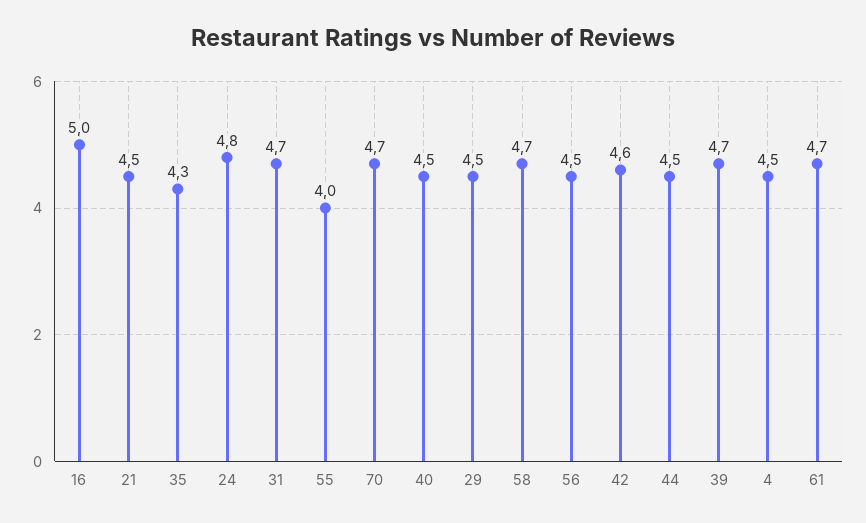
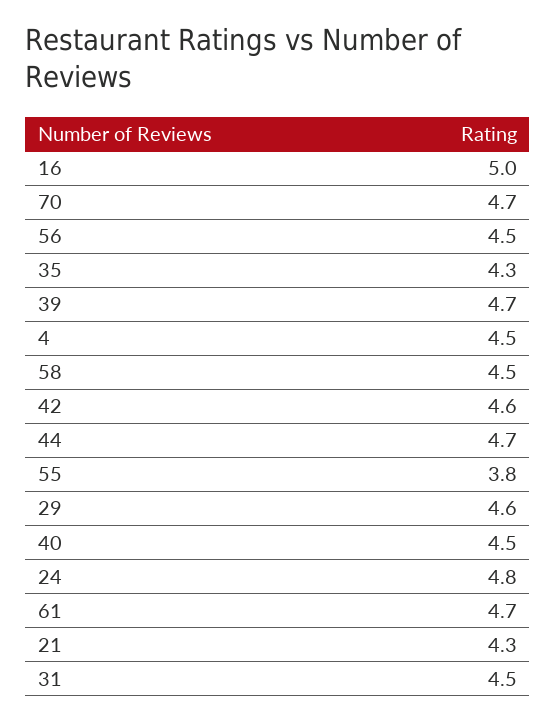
21: 4.5 -> 4.3
31: 4.7 -> 4.5
55: 4 -> 3.8
29: 4.5 -> 4.6
58: 4.7 -> 4.5
44: 4.5 -> 4.7

